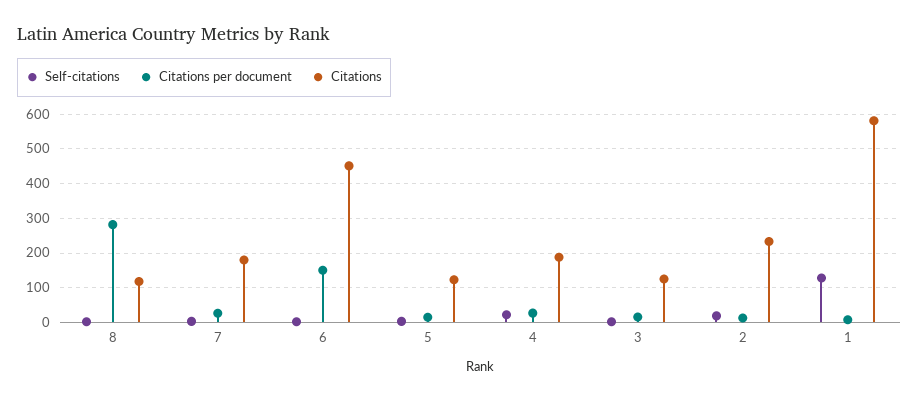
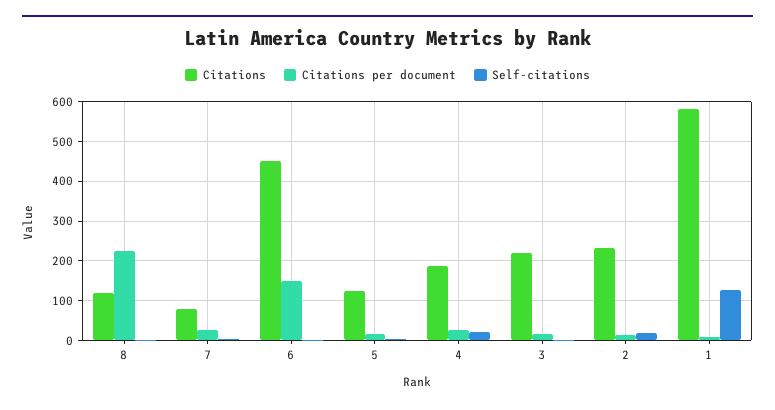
Citations per document, 8: 280 -> 220
Citations, 7: 180 -> 80
Citations, 3: 120 -> 220

